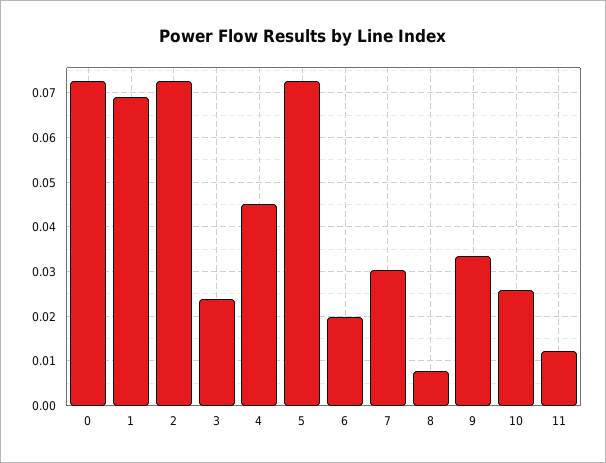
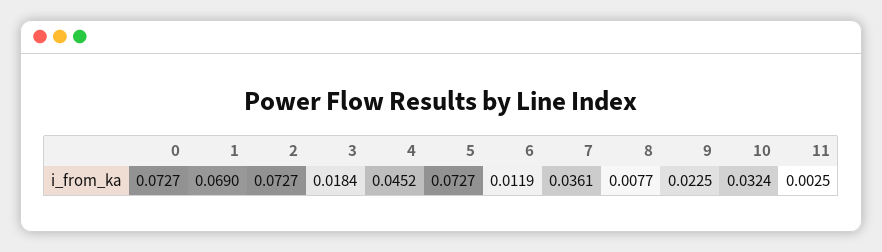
3: 0.024 -> 0.0184
6: 0.02 -> 0.0119
7: 0.03 -> 0.0361
9: 0.034 -> 0.0225
10: 0.026 -> 0.0324
11: 0.012 -> 0.0025

